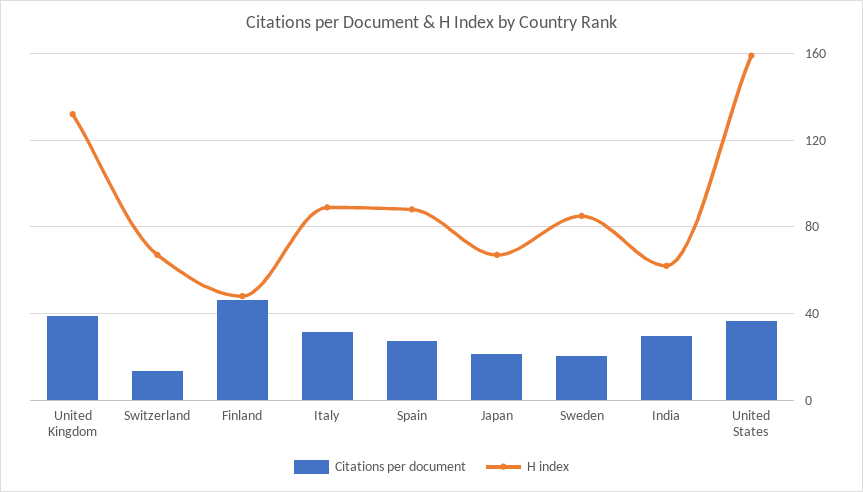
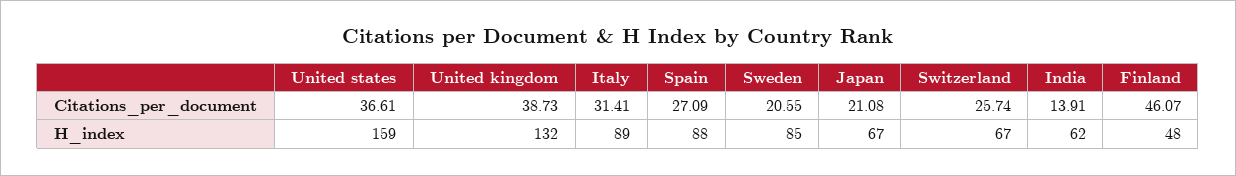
Citations per document, Switzerland: 15 -> 25.74
Citations per document, India: 30 -> 13.91

